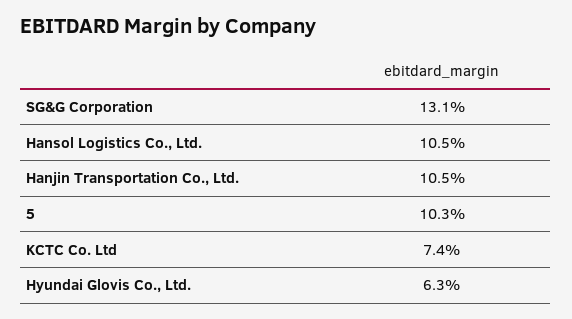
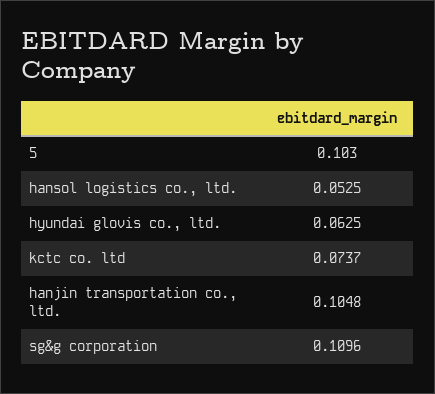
SG&G Corporation: 0.131 -> 0.1096
Hansol Logistics Co., Ltd.: 0.105 -> 0.0525

